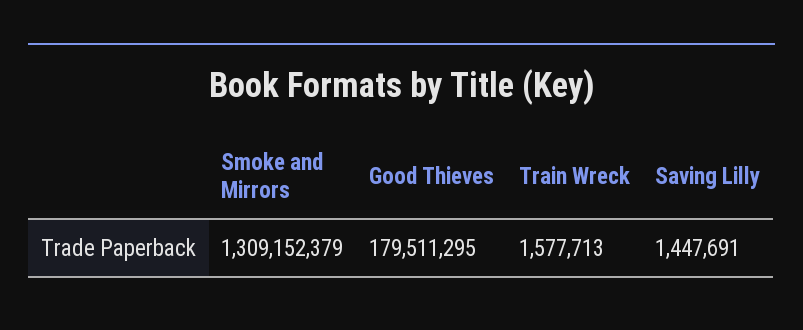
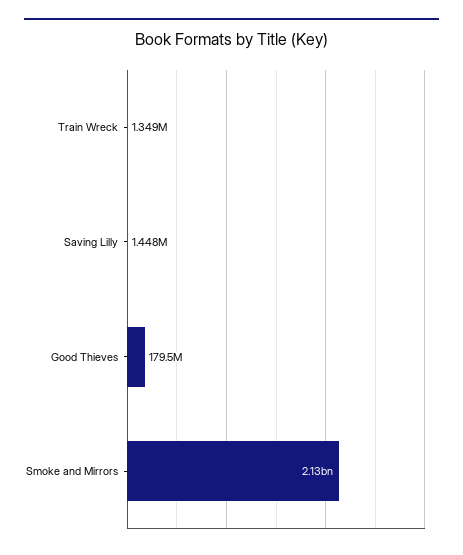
Smoke and Mirrors: 1309152379 -> 2130000000
Train Wreck: 1577713 -> 1349000

